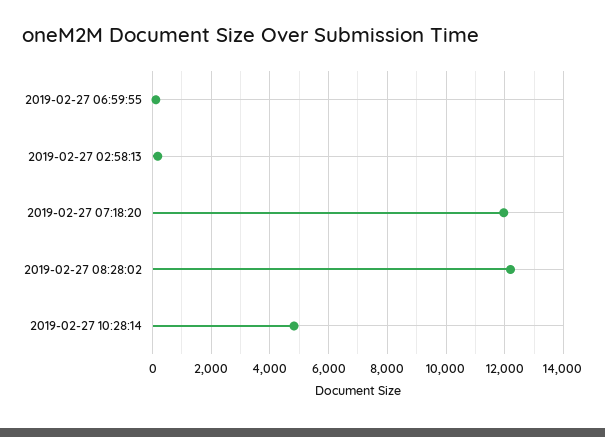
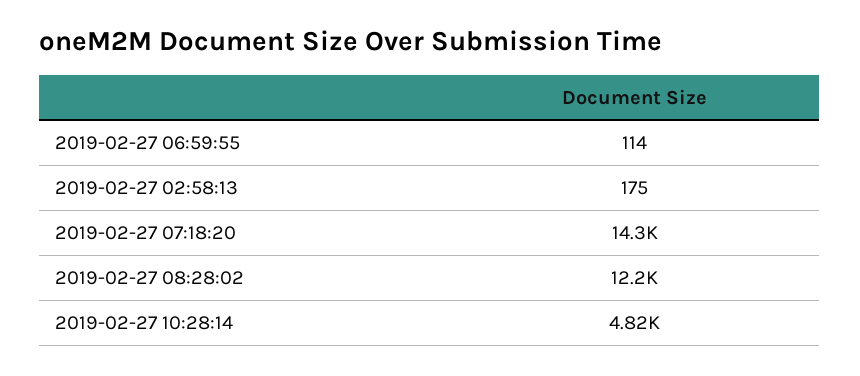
2019-02-27 07:18:20: 12000 -> 14300

